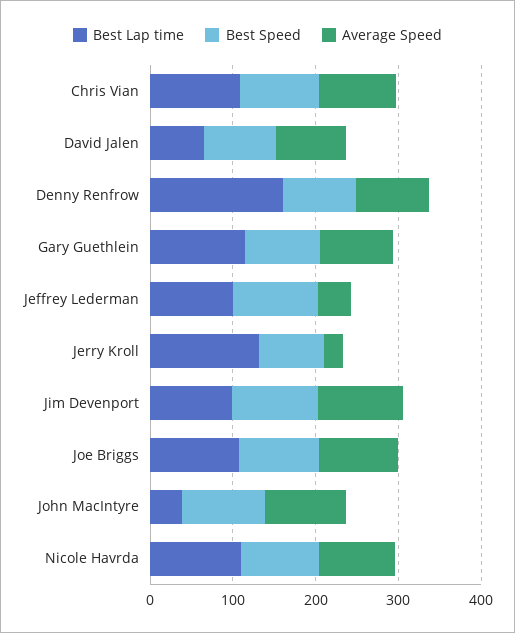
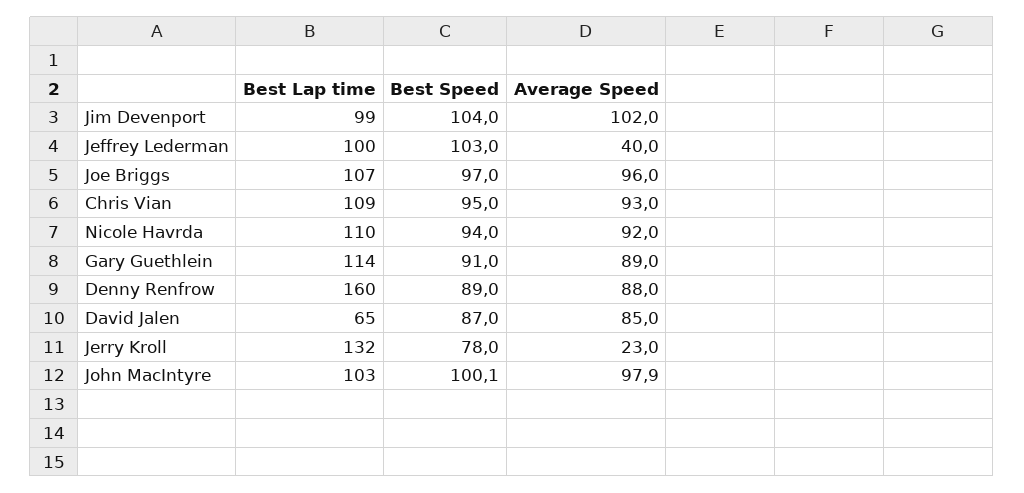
Best Lap time, John MacIntyre: 40 -> 103

